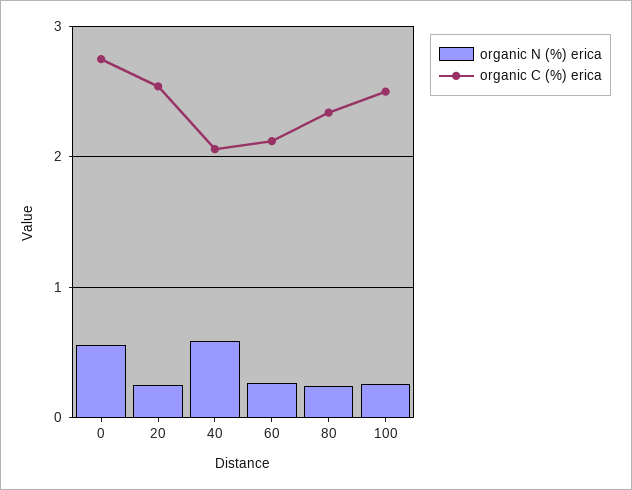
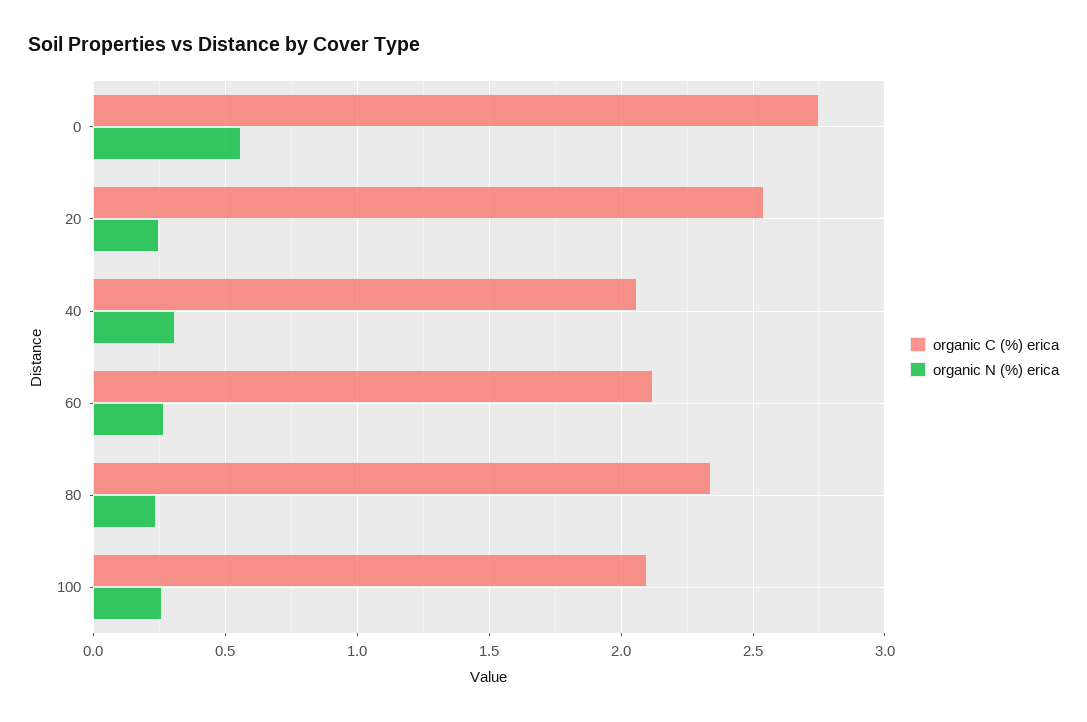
organic N (%) erica, 40: 0.6 -> 0.3
organic C (%) erica, 100: 2.5 -> 2.1

